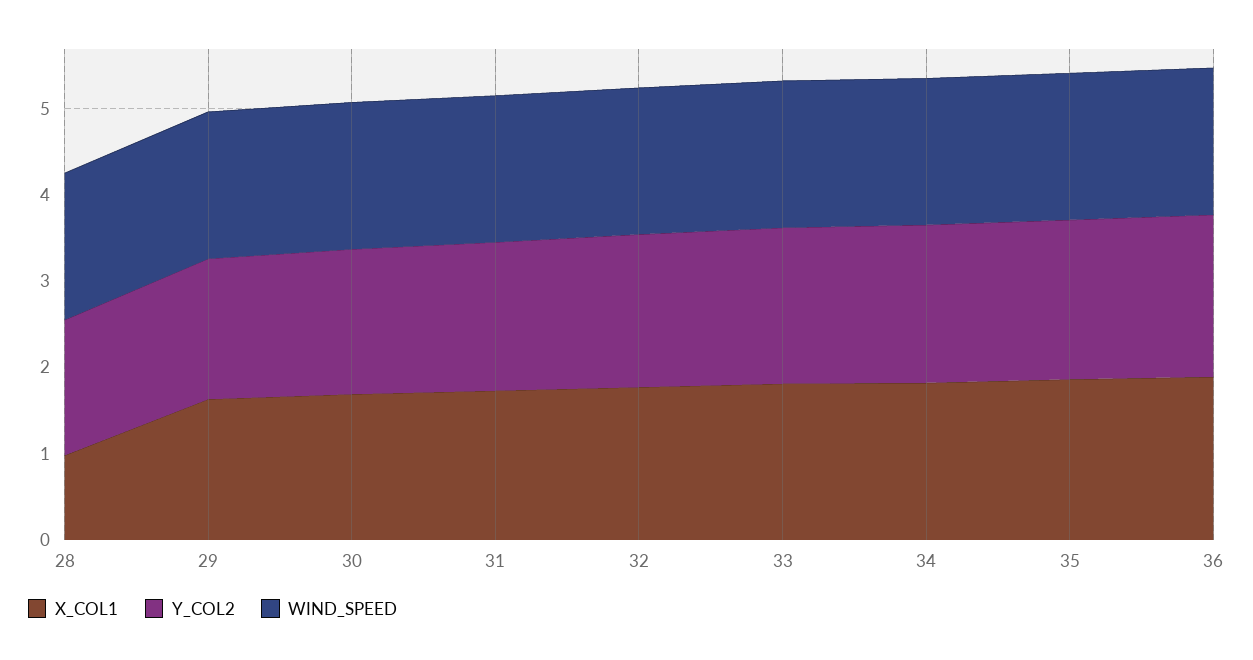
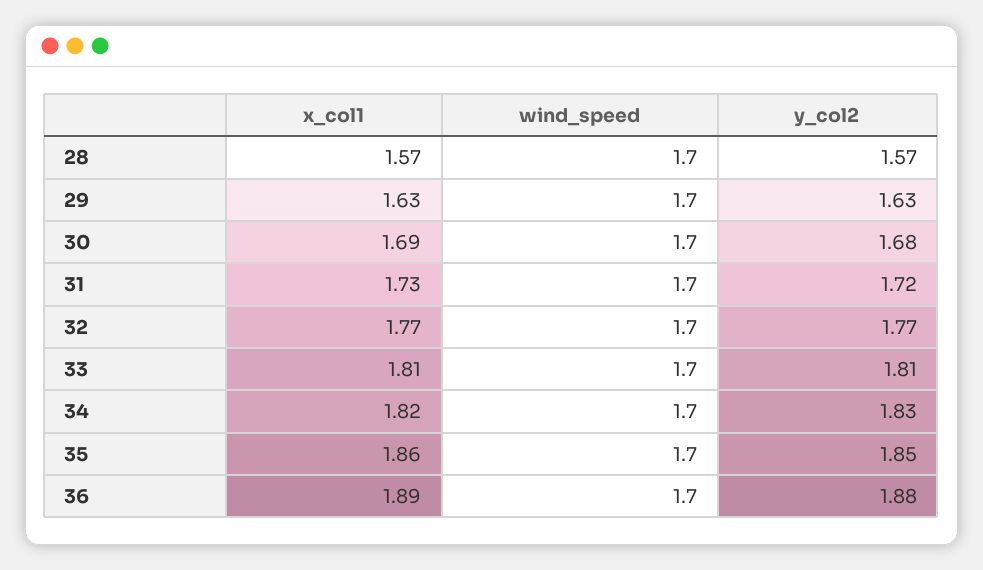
X_COL1, 28: 1 -> 1.57

